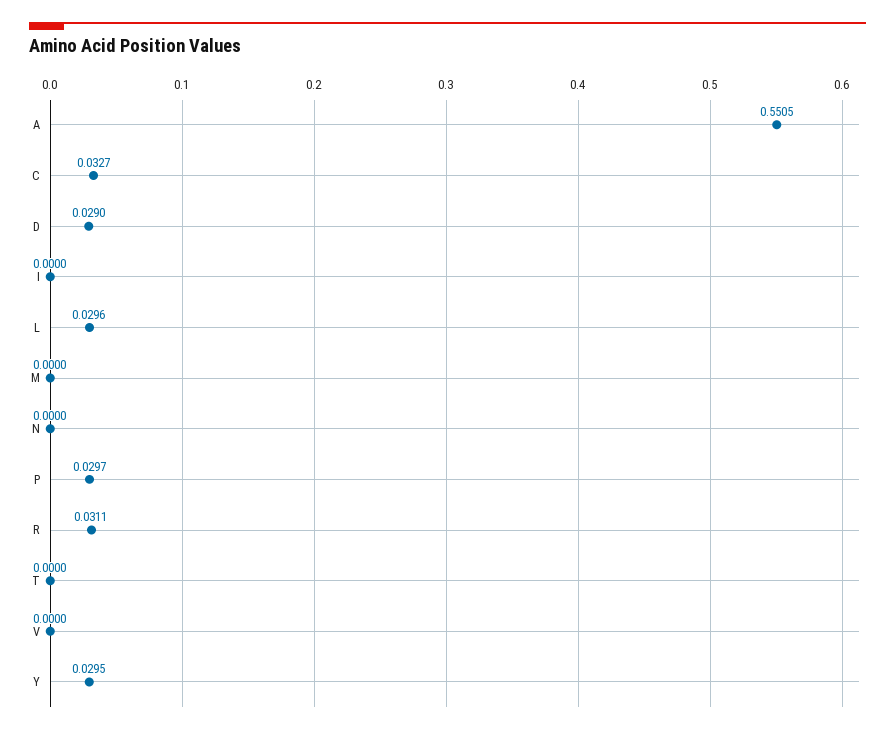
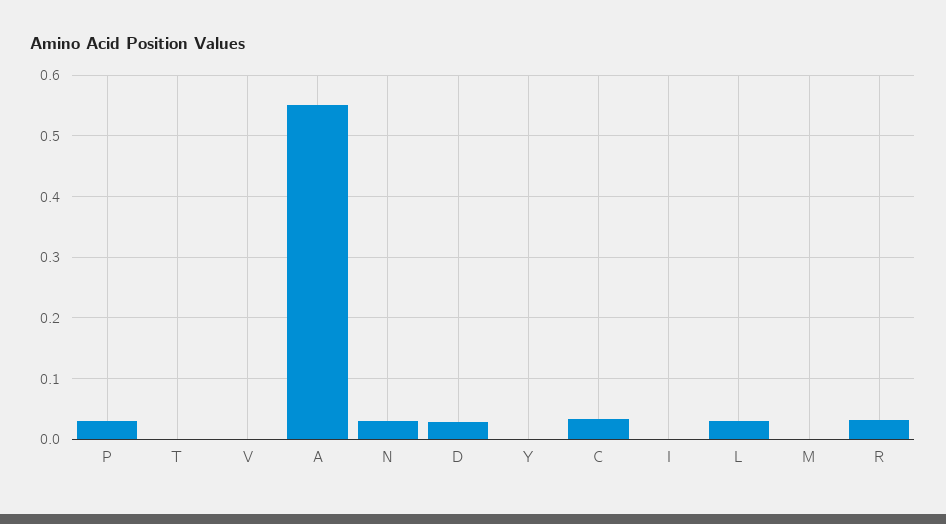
N: 0 -> 0.03
Y: 0.0295 -> 0

